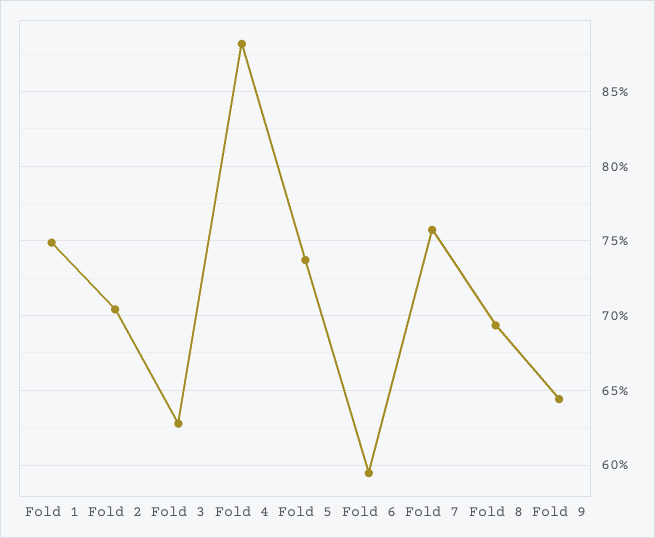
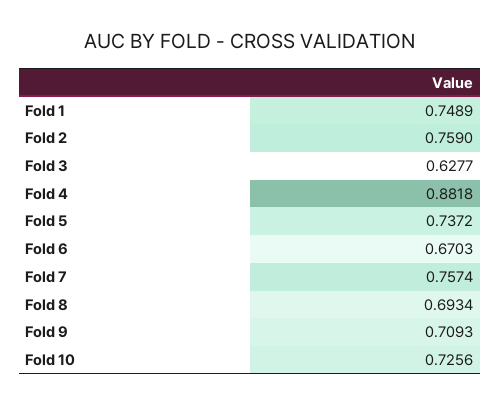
Fold 2: 0.705 -> 0.759
Fold 6: 0.595 -> 0.6703
Fold 9: 0.645 -> 0.7093
Fold 10: none -> 0.7256

